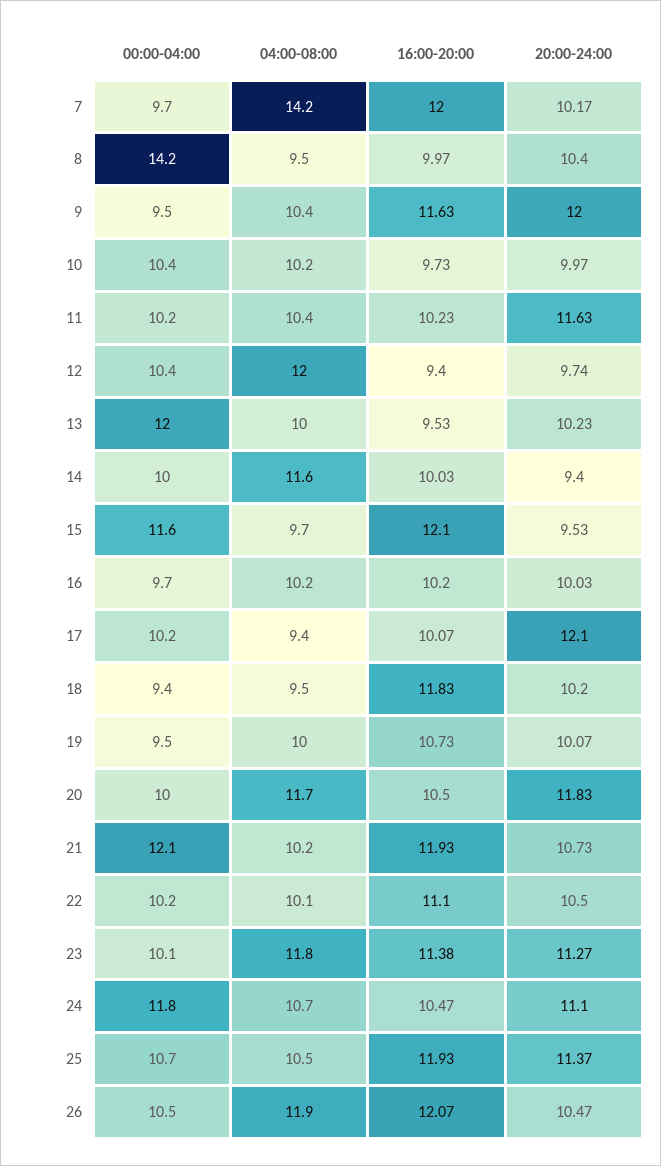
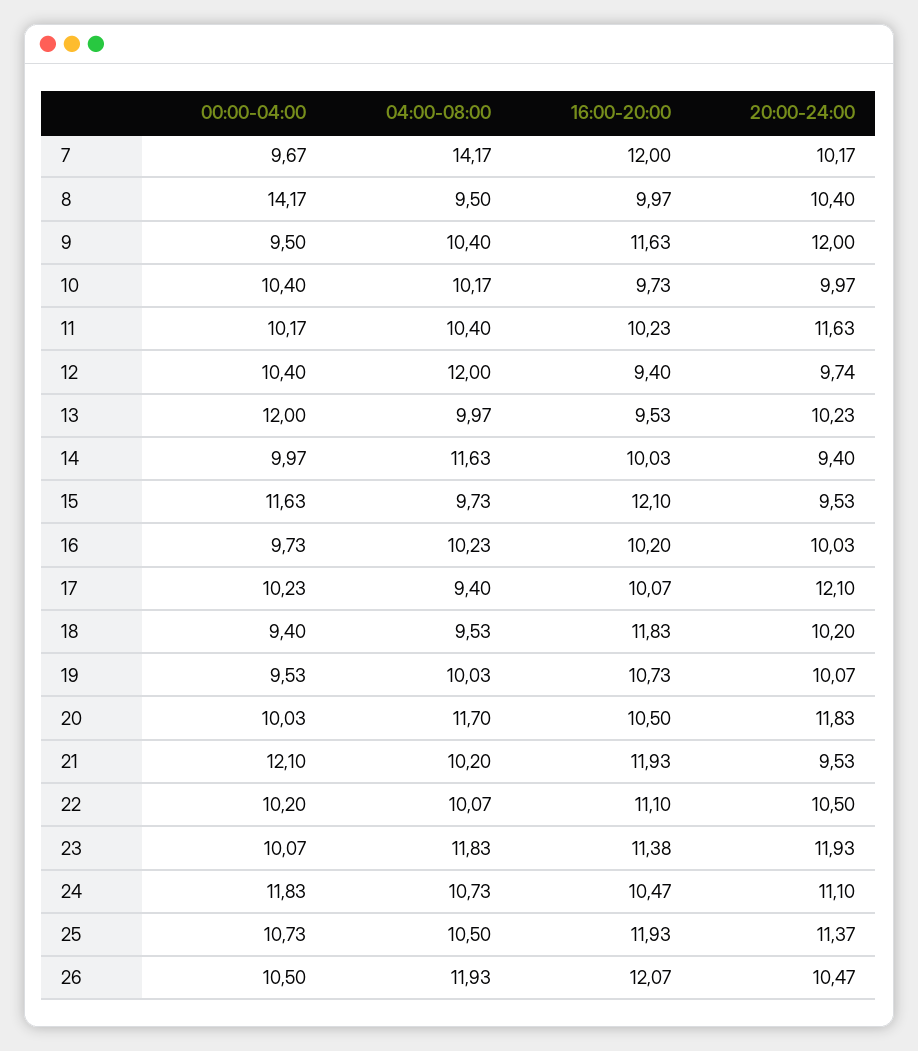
20:00-24:00, 21: 10.73 -> 9.53
20:00-24:00, 23: 11.27 -> 11.93

